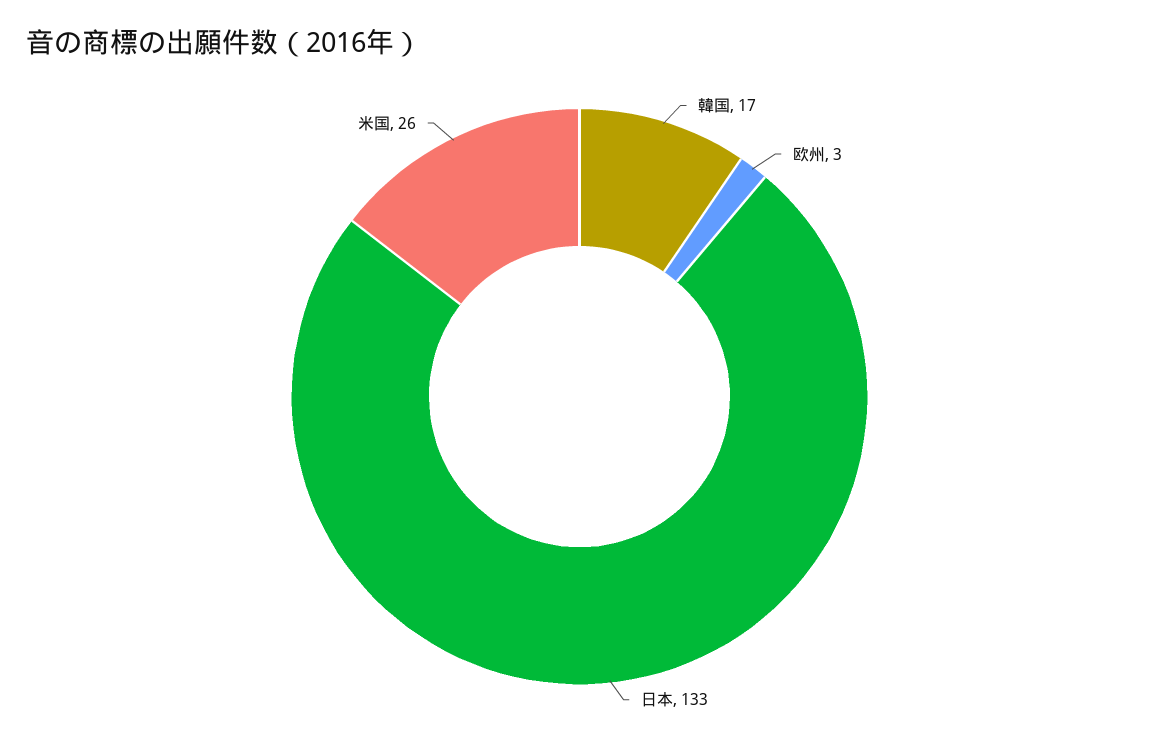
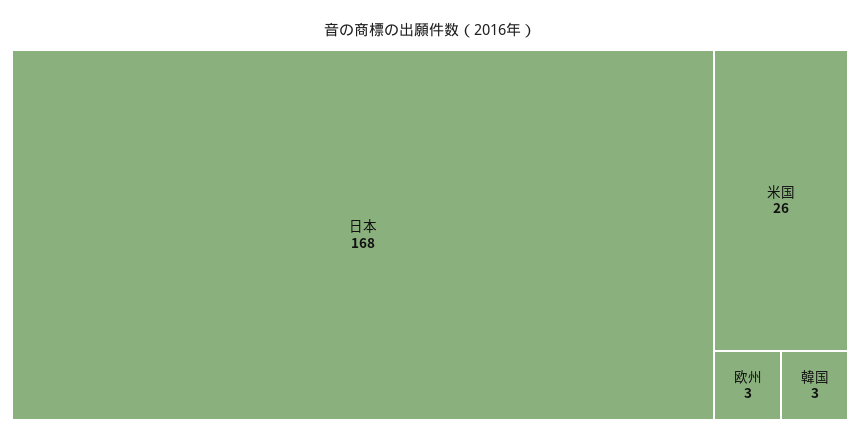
韓国: 17 -> 3
日本: 133 -> 168

